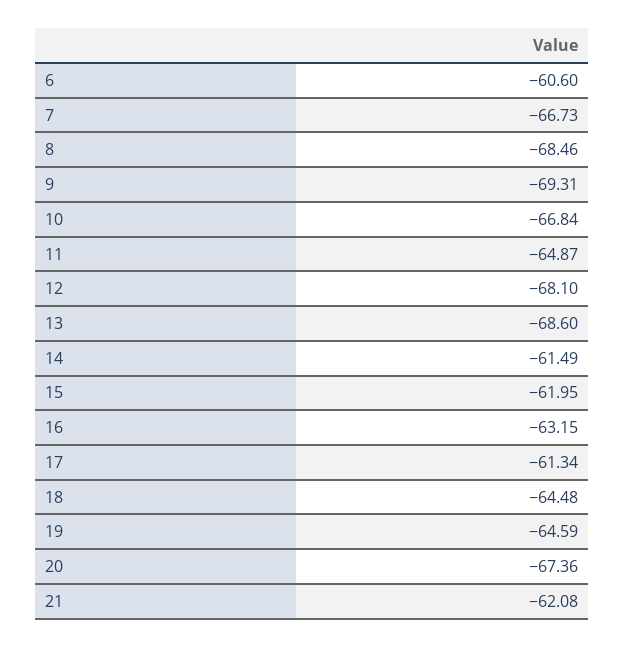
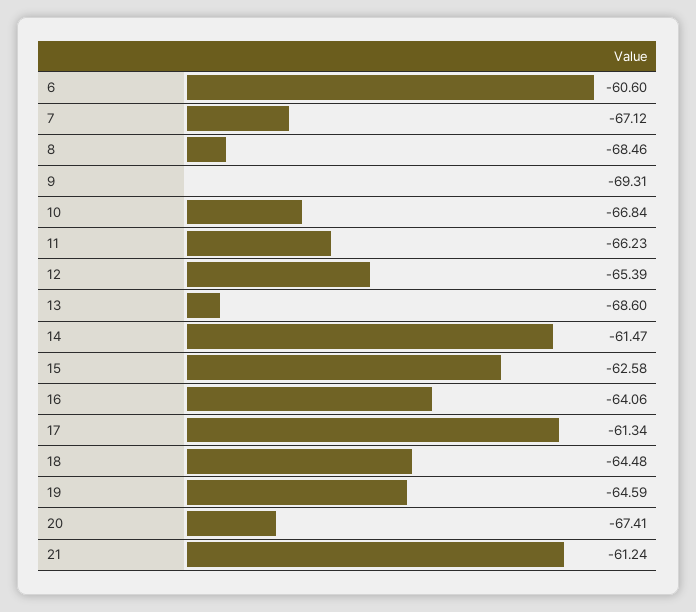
7: -66.73 -> -67.12
11: -64.87 -> -66.23
12: -68.1 -> -65.39
14: -61.49 -> -61.47
15: -61.95 -> -62.58
16: -63.15 -> -64.06
20: -67.36 -> -67.41
21: -62.08 -> -61.24

